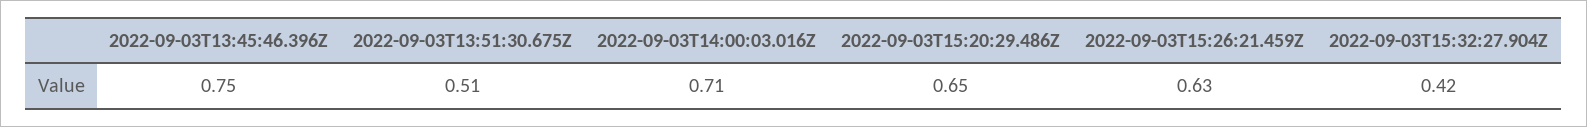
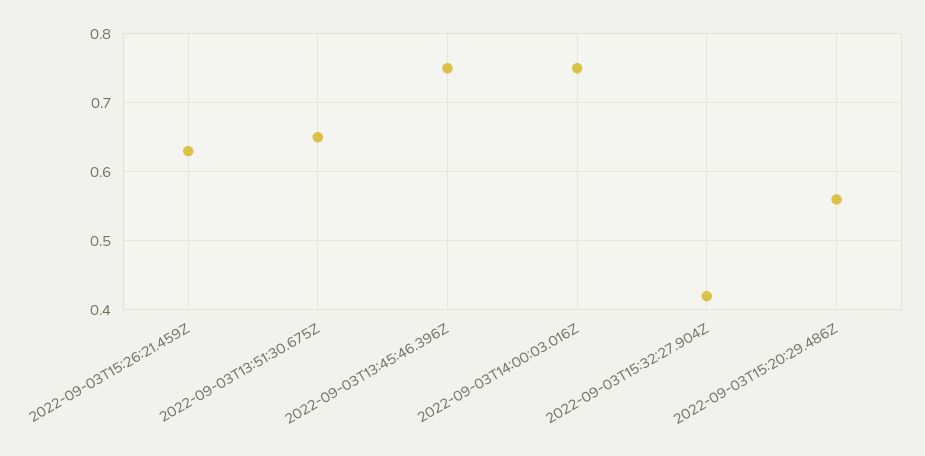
2022-09-03T13:51:30.675Z: 0.51 -> 0.65
2022-09-03T14:00:03.016Z: 0.71 -> 0.75
2022-09-03T15:20:29.486Z: 0.65 -> 0.56

